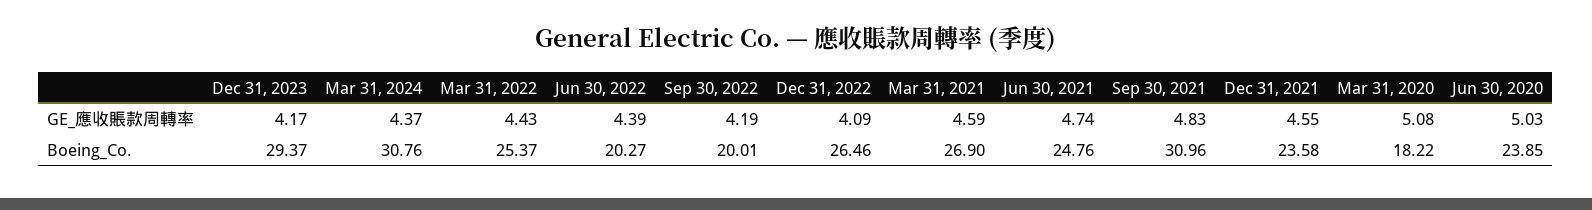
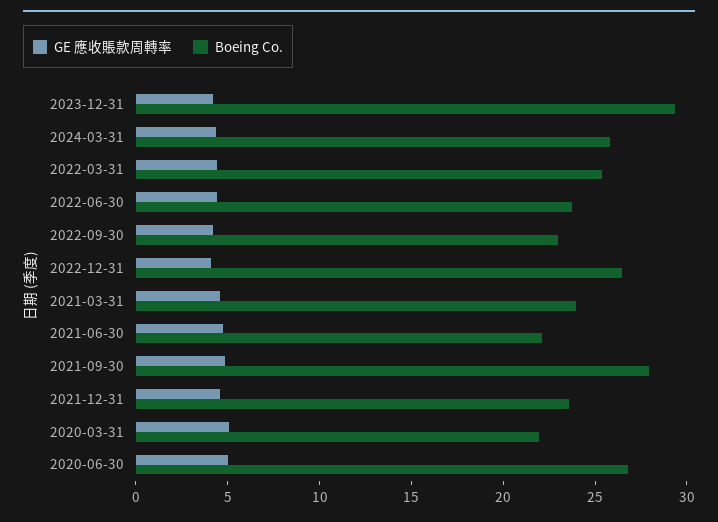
Boeing_Co., Mar 31, 2024: 30.76 -> 26
Boeing_Co., Jun 30, 2022: 20.27 -> 24
Boeing_Co., Sep 30, 2022: 20.01 -> 23
Boeing_Co., Mar 31, 2021: 26.9 -> 24
Boeing_Co., Jun 30, 2021: 24.76 -> 22
Boeing_Co., Sep 30, 2021: 30.96 -> 28
Boeing_Co., Mar 31, 2020: 18.22 -> 22
Boeing_Co., Jun 30, 2020: 23.85 -> 27

